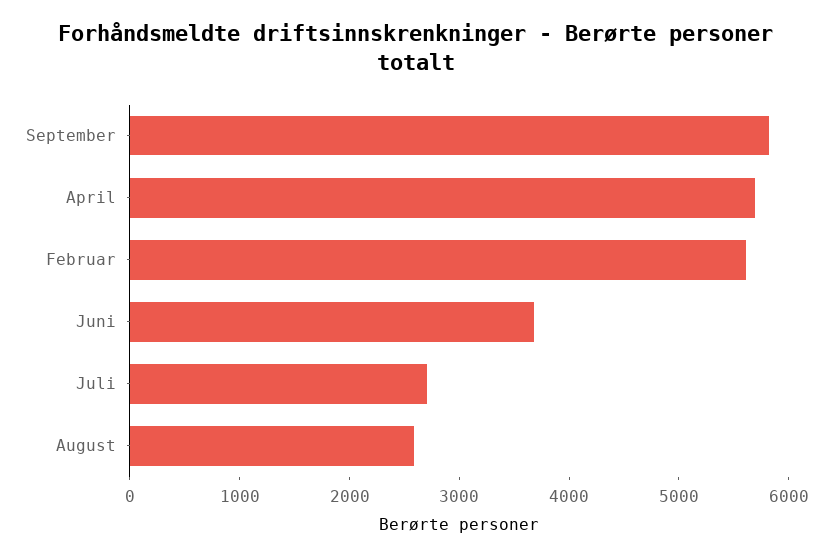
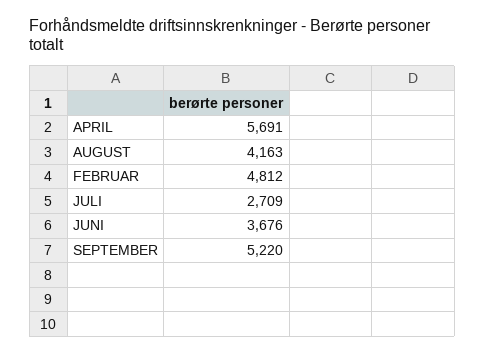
September: 5800 -> 5220
Februar: 5600 -> 4812
August: 2600 -> 4163

